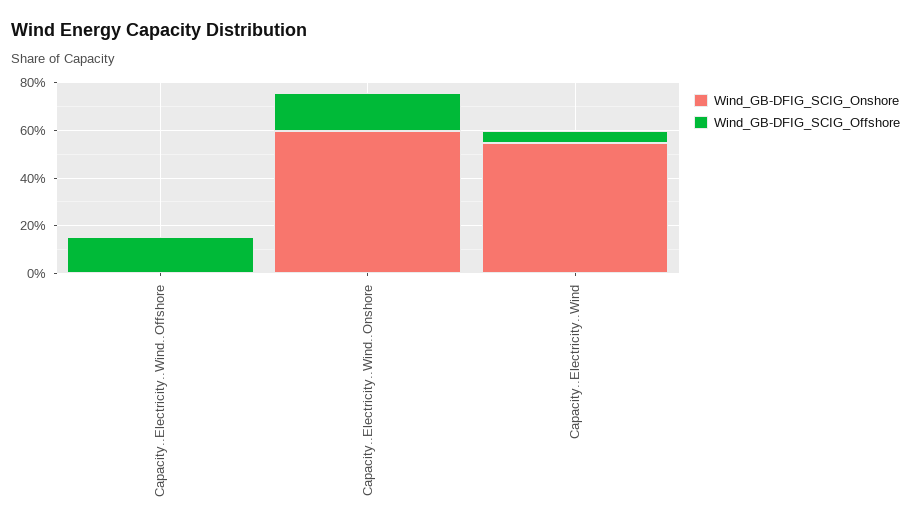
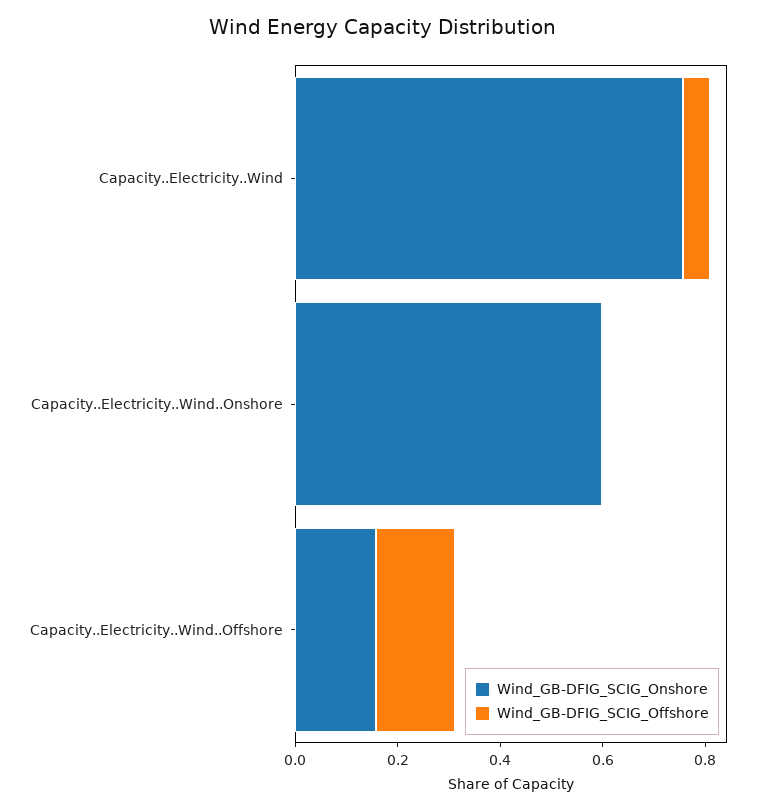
Wind_GB-DFIG_SCIG_Onshore, Capacity..Electricity..Wind..Offshore: 0 -> 0.15
Wind_GB-DFIG_SCIG_Offshore, Capacity..Electricity..Wind..Onshore: 0.15 -> 0
Wind_GB-DFIG_SCIG_Onshore, Capacity..Electricity..Wind: 0.55 -> 0.75

